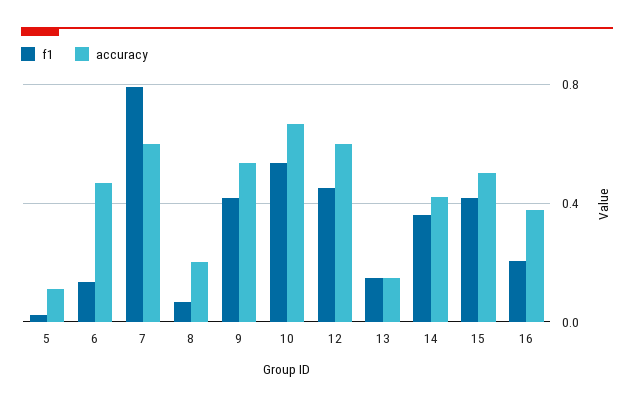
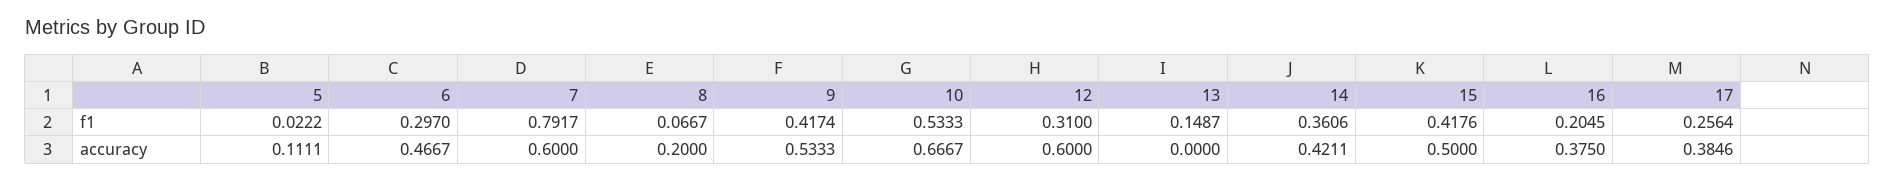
f1, 6: 0.15 -> 0.297
f1, 12: 0.45 -> 0.31
accuracy, 13: 0.15 -> 0
f1, 17: none -> 0.2564
accuracy, 17: none -> 0.3846

